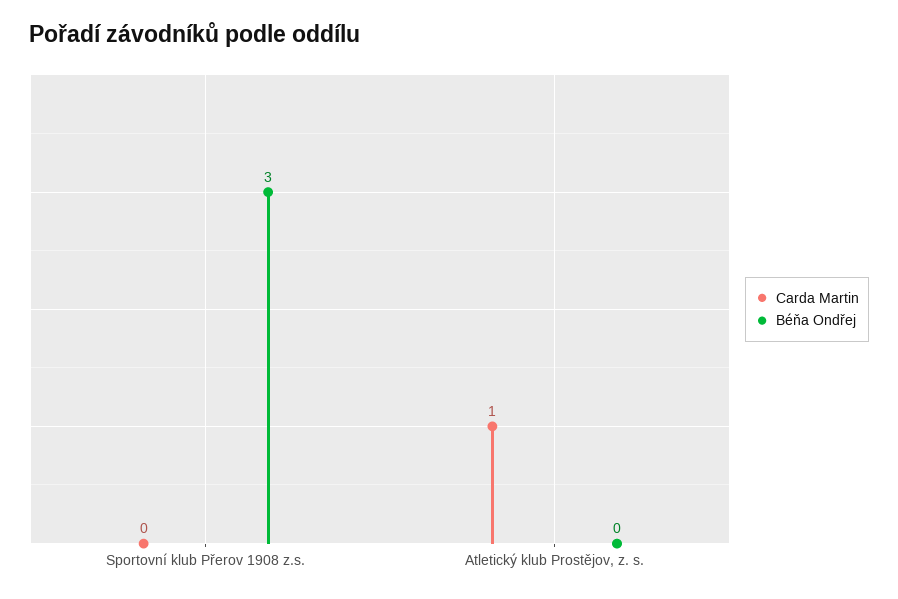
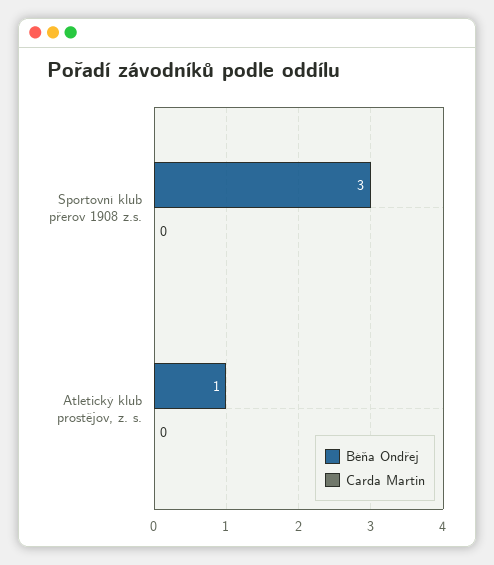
Carda Martin, Atletický klub Prostějov, z. s.: 1 -> 0
Béňa Ondřej, Atletický klub Prostějov, z. s.: 0 -> 1

